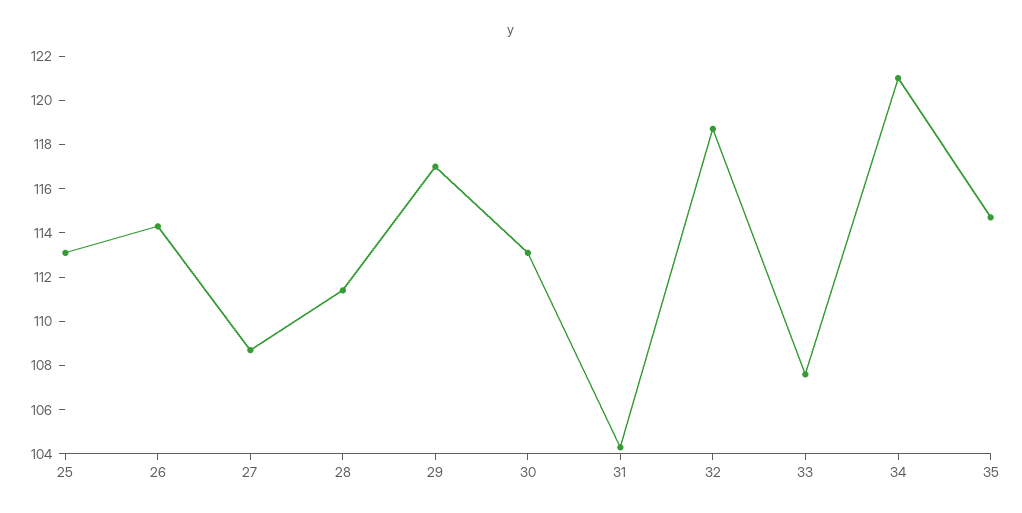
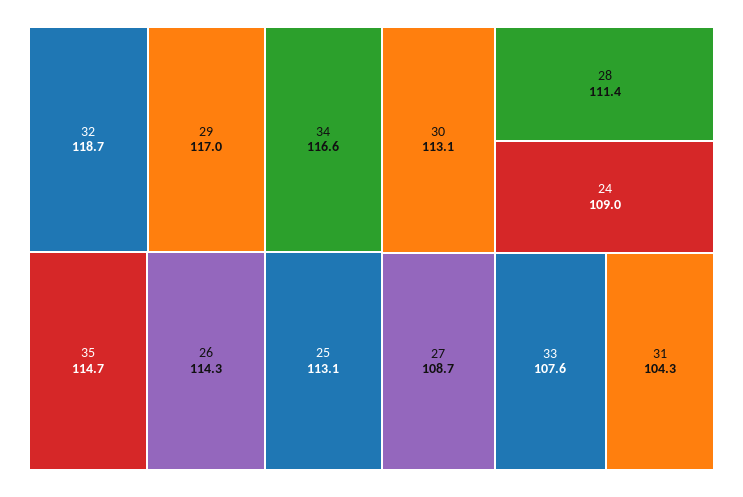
34: 121 -> 116.6
24: none -> 109

